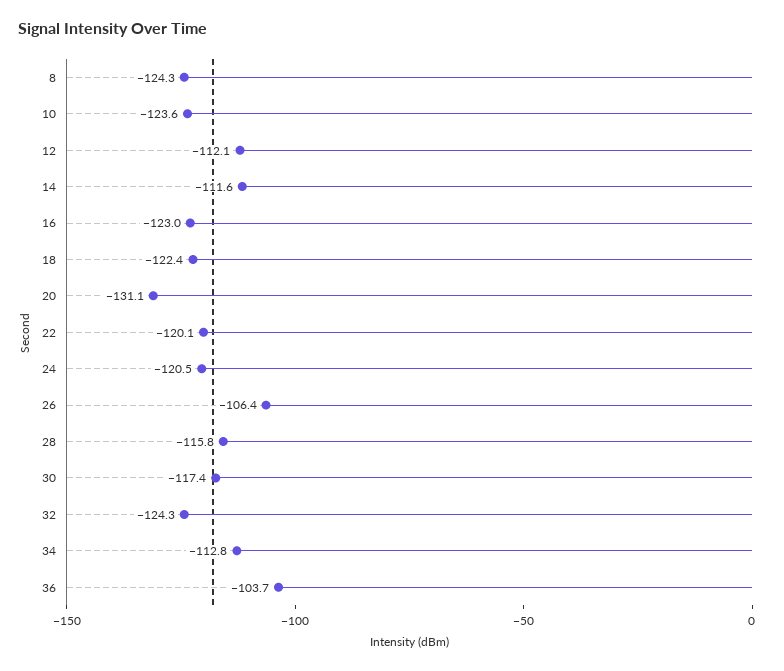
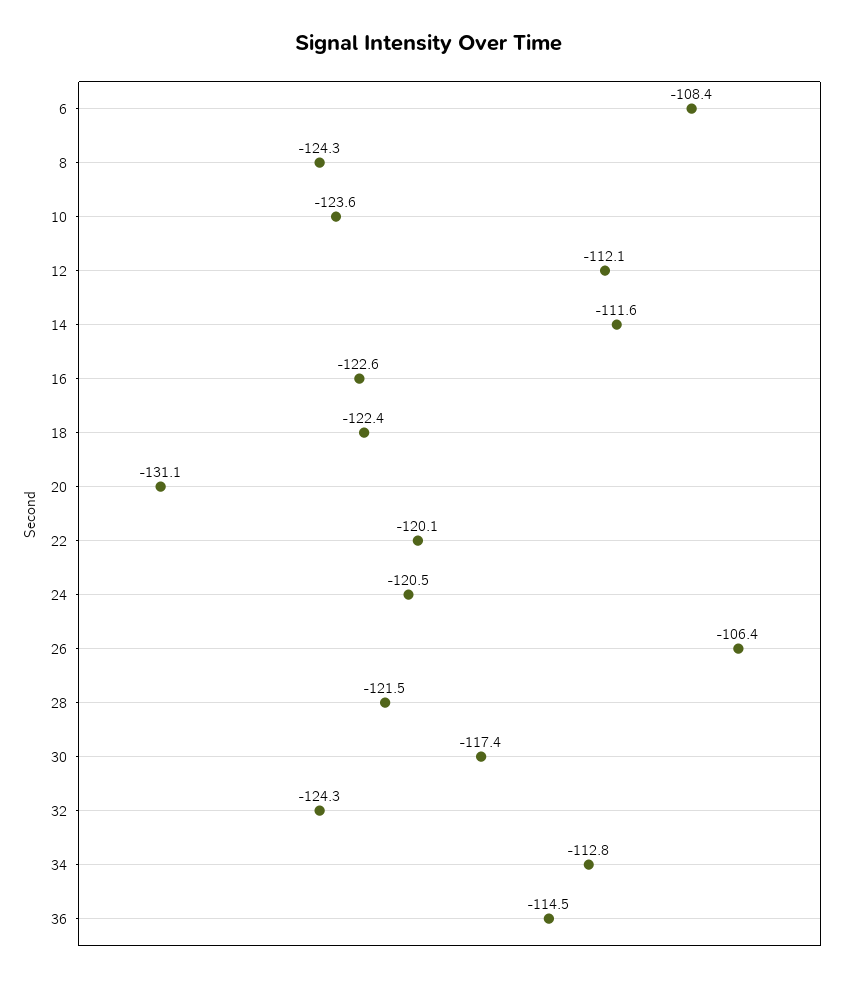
16: -123 -> -122.6
28: -115.8 -> -121.5
36: -103.7 -> -114.5
6: none -> -108.4

